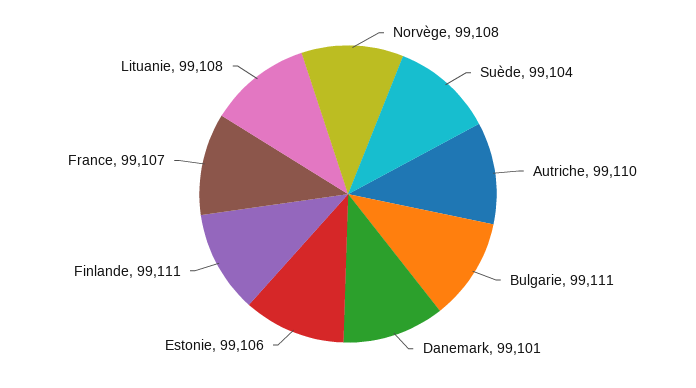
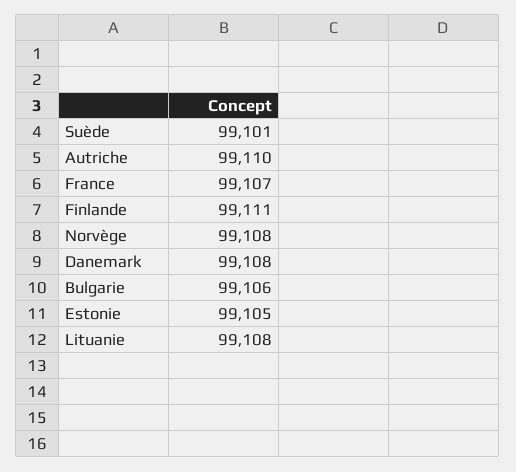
Suède: 99104 -> 99101
Bulgarie: 99111 -> 99106
Danemark: 99101 -> 99108
Estonie: 99106 -> 99105

